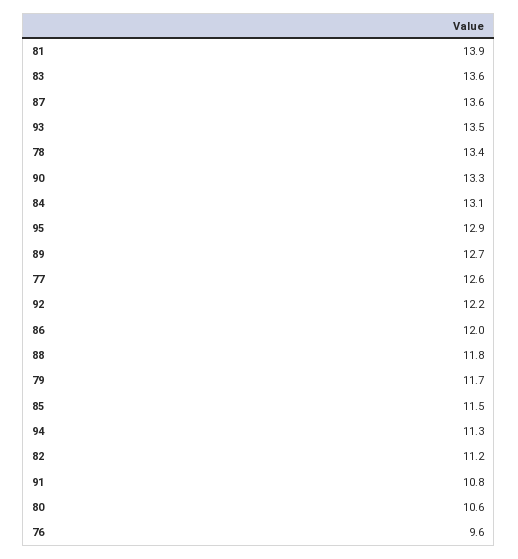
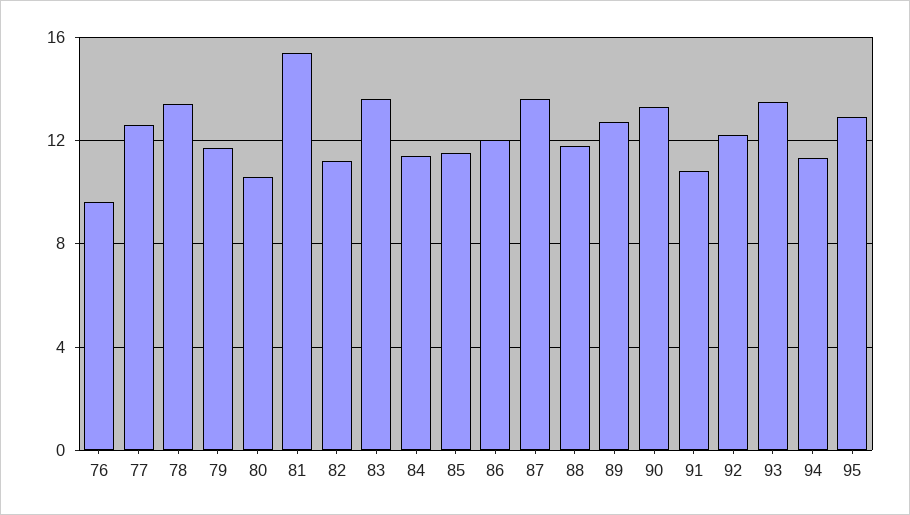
81: 13.9 -> 15.5
84: 13.1 -> 11.5

